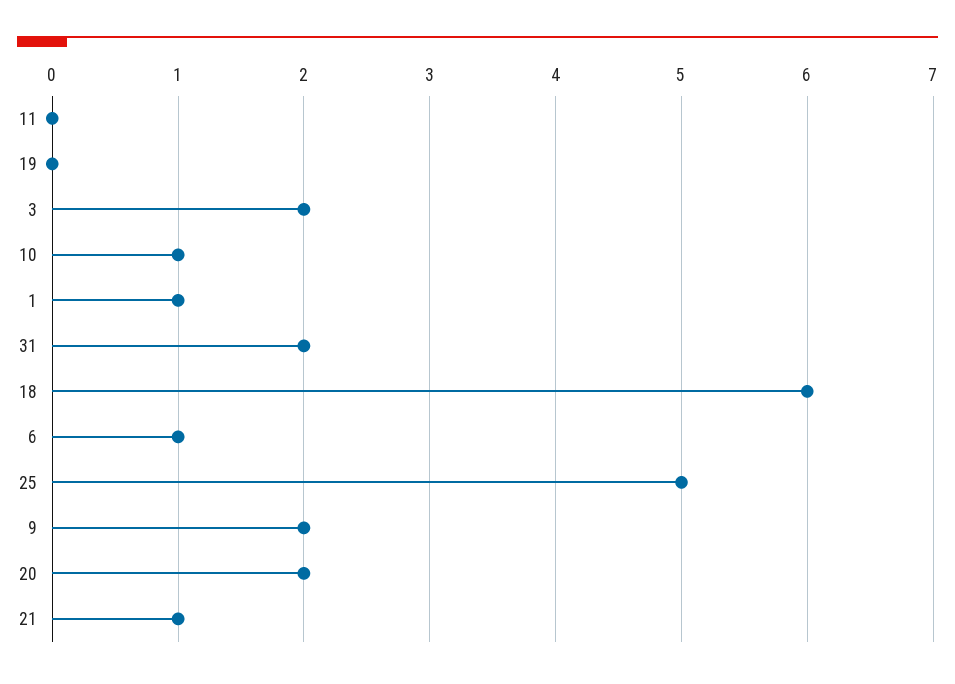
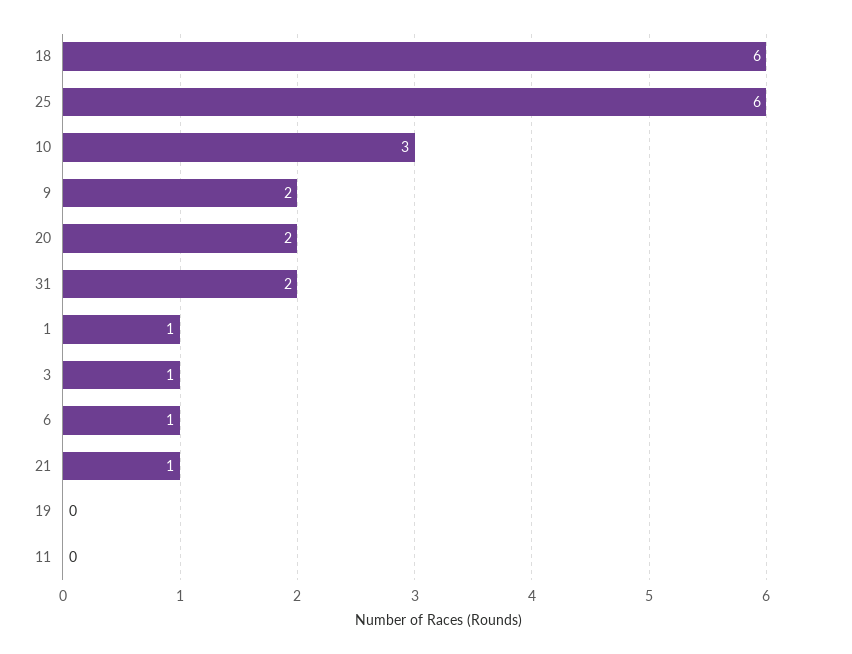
3: 2 -> 1
10: 1 -> 3
25: 5 -> 6

